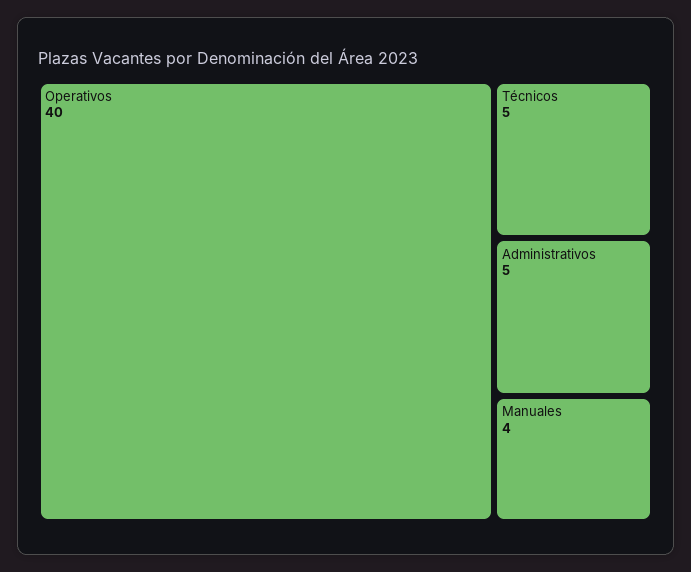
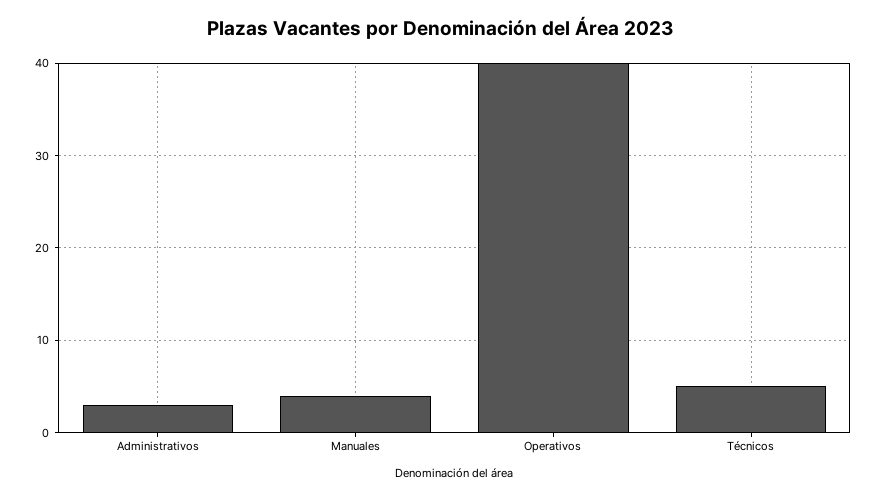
Administrativos: 5 -> 3

